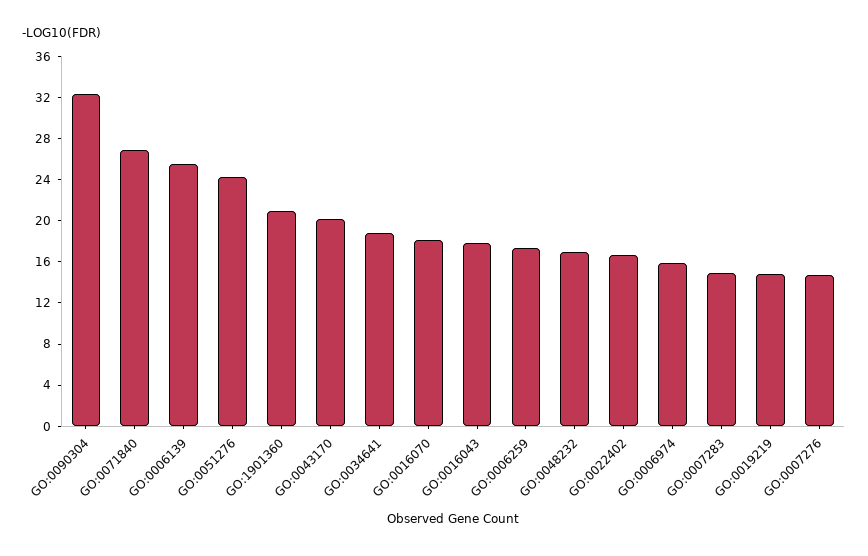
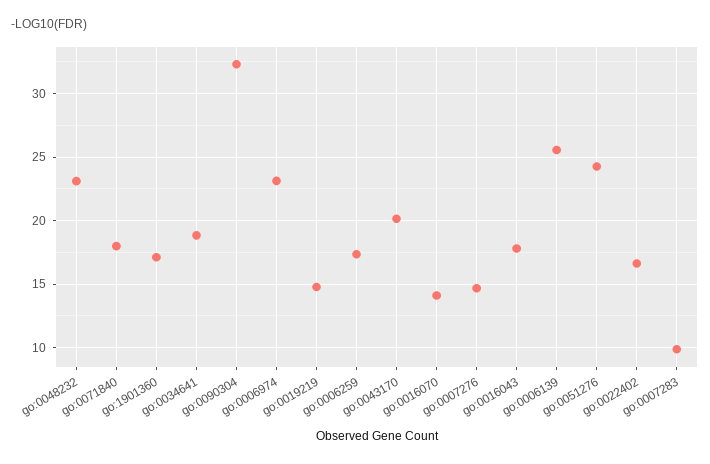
GO:0071840: 27 -> 18
GO:1901360: 21 -> 17
GO:0016070: 18 -> 14
GO:0048232: 17 -> 23
GO:0006974: 16 -> 23
GO:0007283: 15 -> 10

